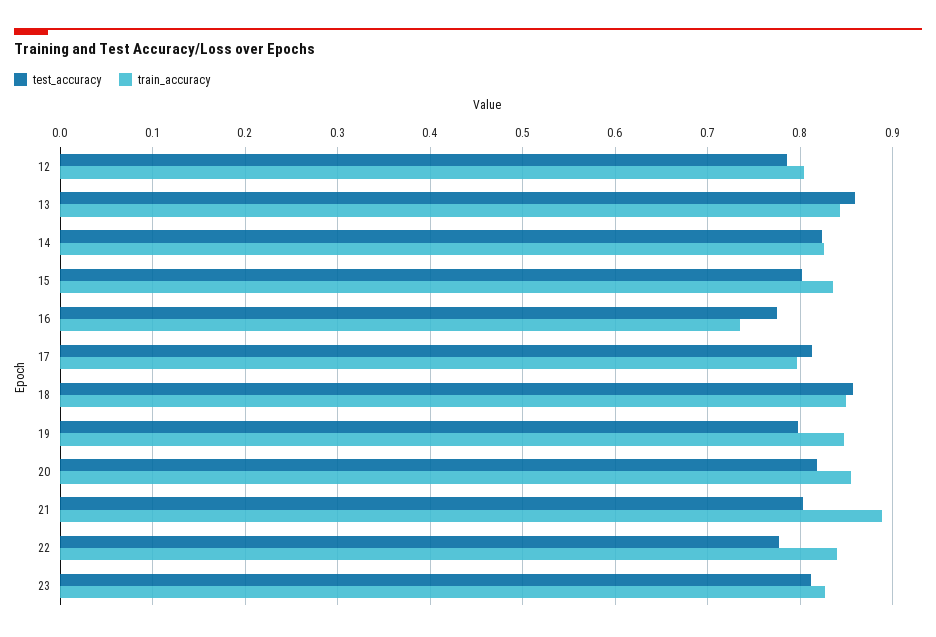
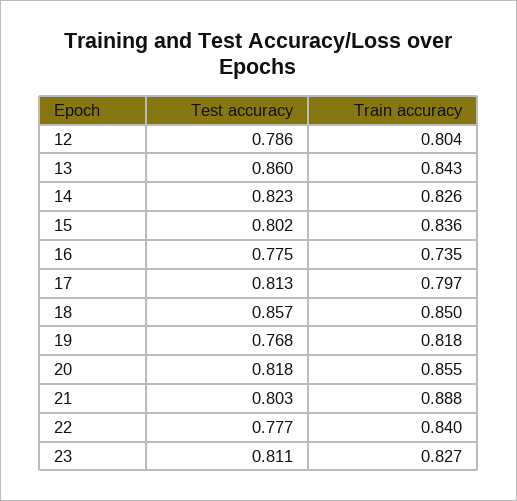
test_accuracy, 19: 0.8 -> 0.768
train_accuracy, 19: 0.85 -> 0.818

